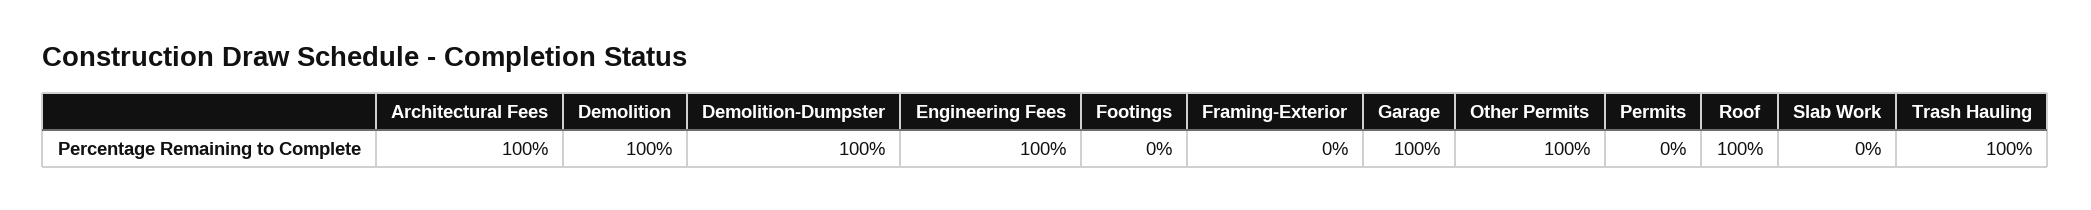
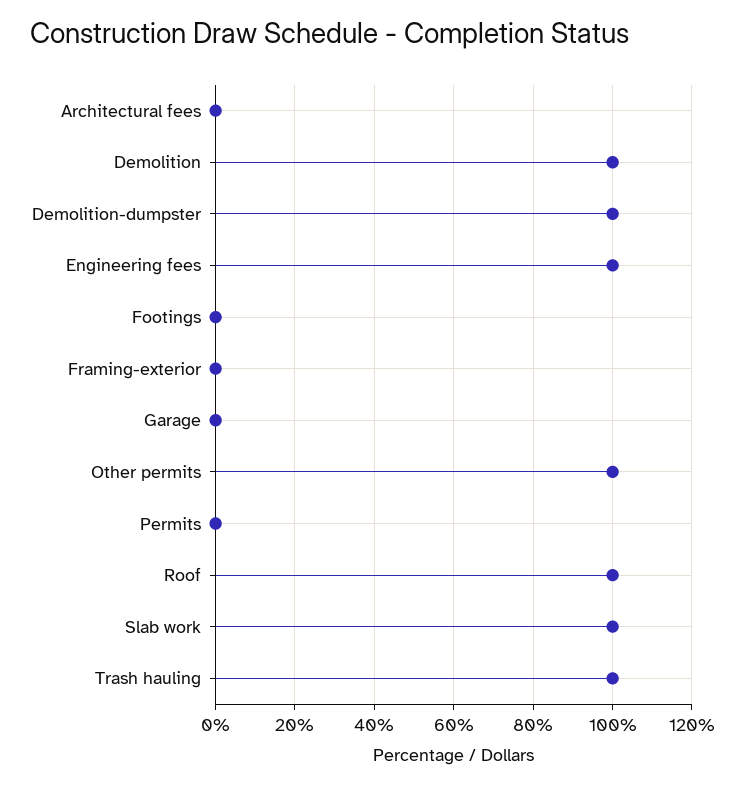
Architectural Fees: 100 -> 0
Garage: 100 -> 0
Slab Work: 0 -> 100

